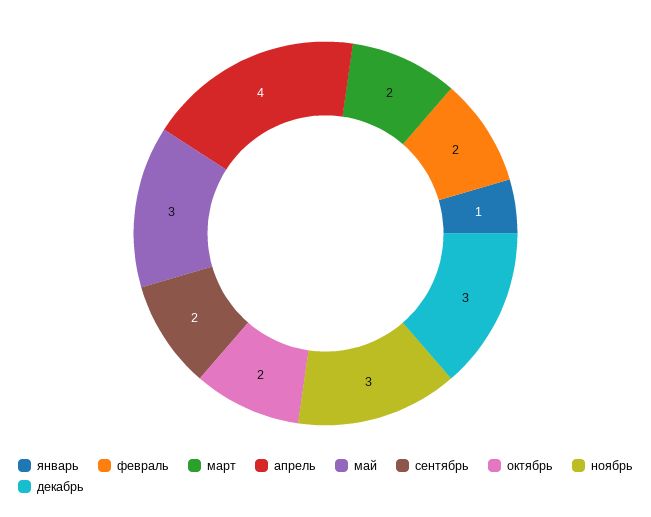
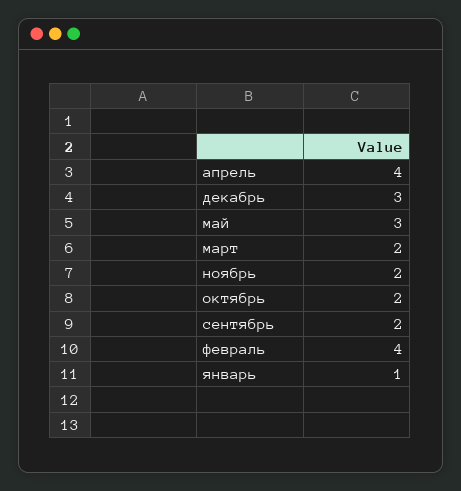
февраль: 2 -> 4
ноябрь: 3 -> 2

